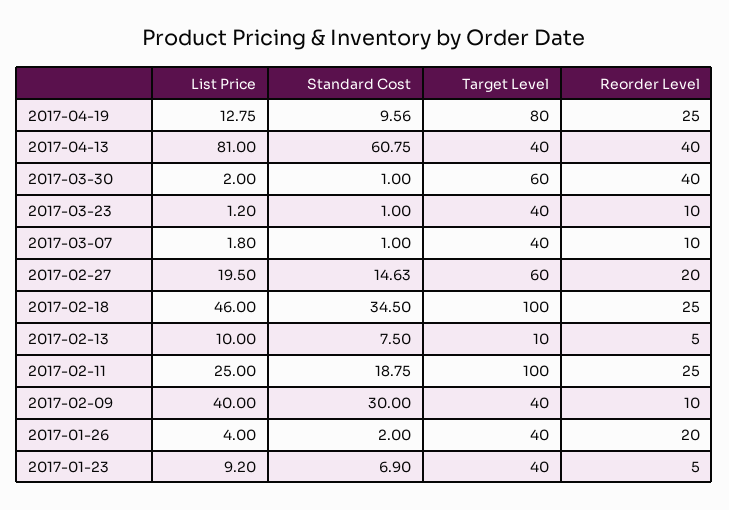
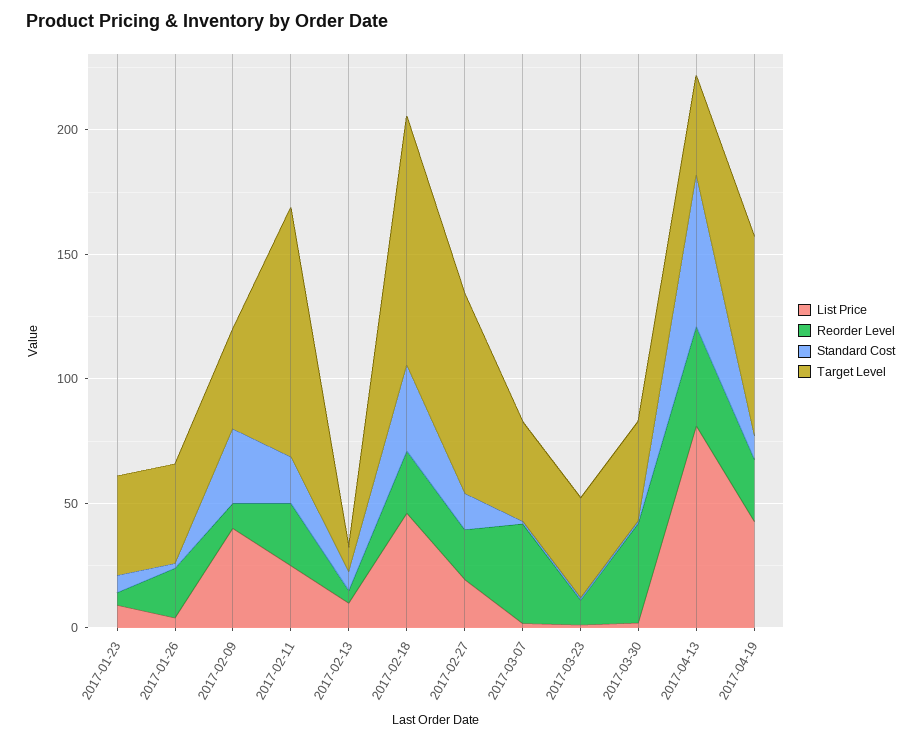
List Price, 2017-04-19: 12.75 -> 40
Target Level, 2017-03-30: 60 -> 40
Reorder Level, 2017-03-07: 10 -> 40
Target Level, 2017-02-27: 60 -> 80

